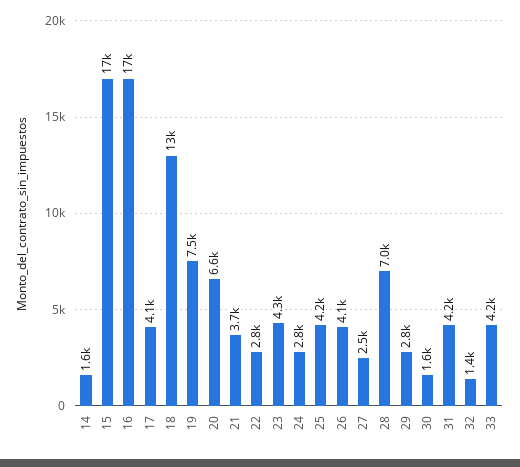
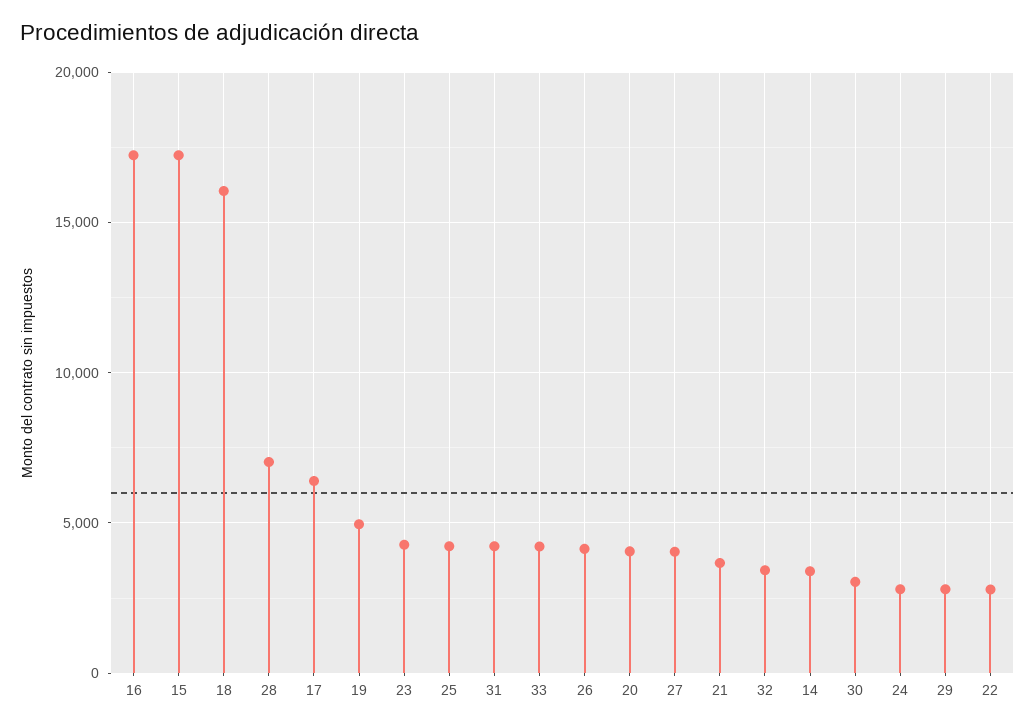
14: 1600 -> 3500
17: 4100 -> 6500
18: 13000 -> 16000
19: 7500 -> 5000
20: 6600 -> 4000
27: 2500 -> 4000
30: 1600 -> 3000
32: 1400 -> 3500

